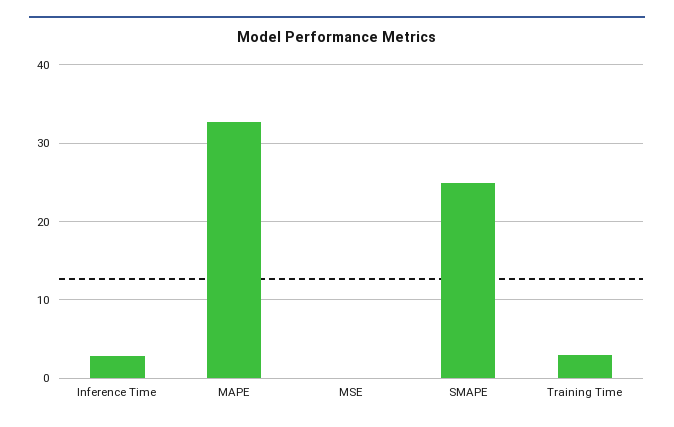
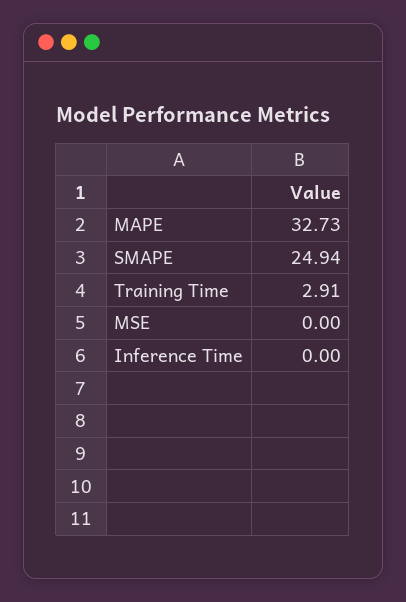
Inference Time: 3 -> 0

